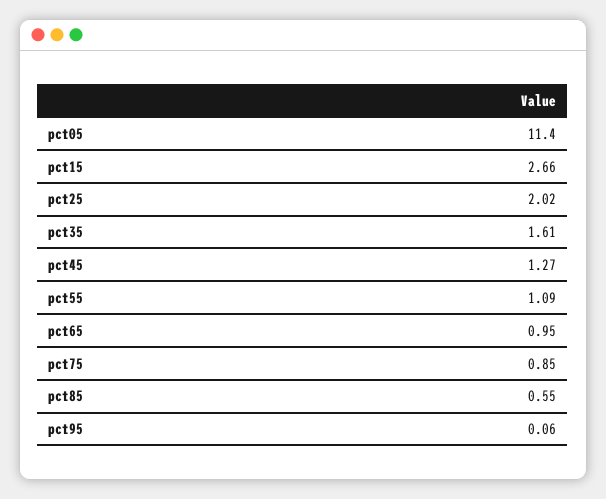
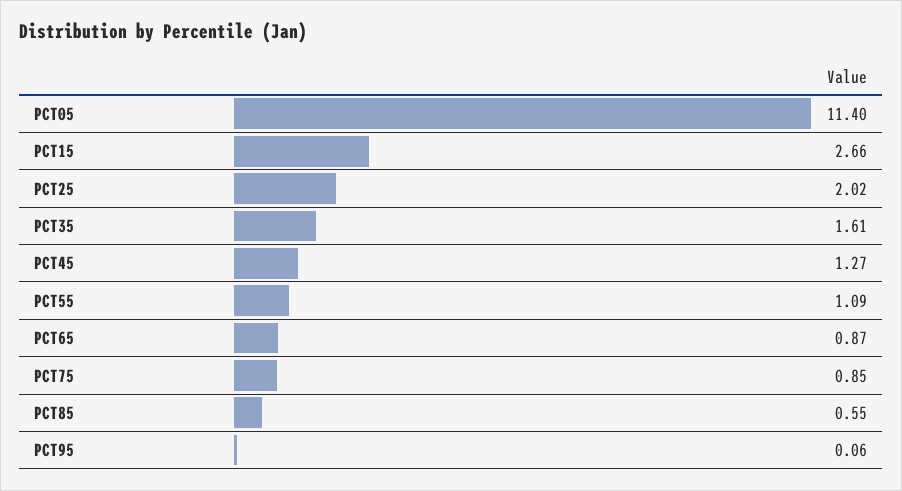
pct65: 0.95 -> 0.87

